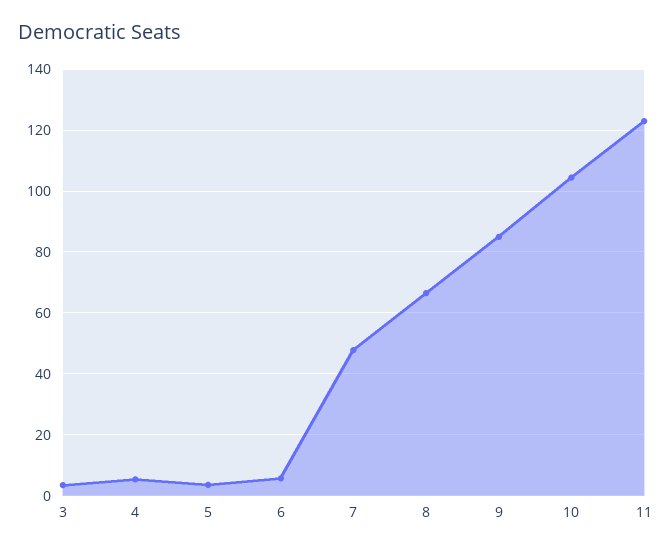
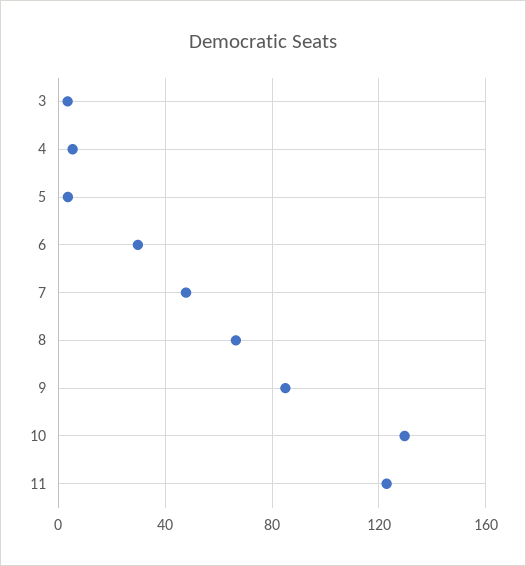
6: 6 -> 30
10: 104 -> 130

